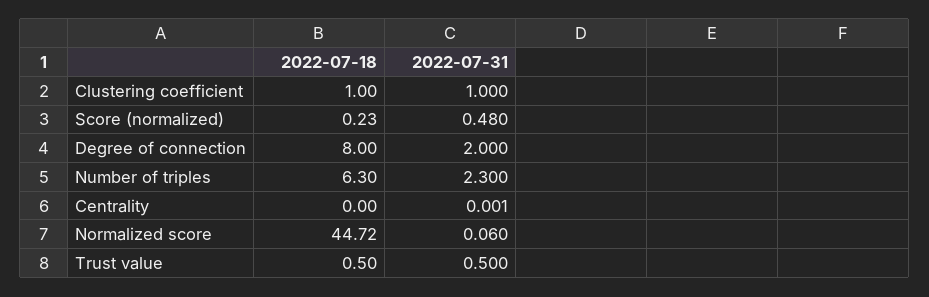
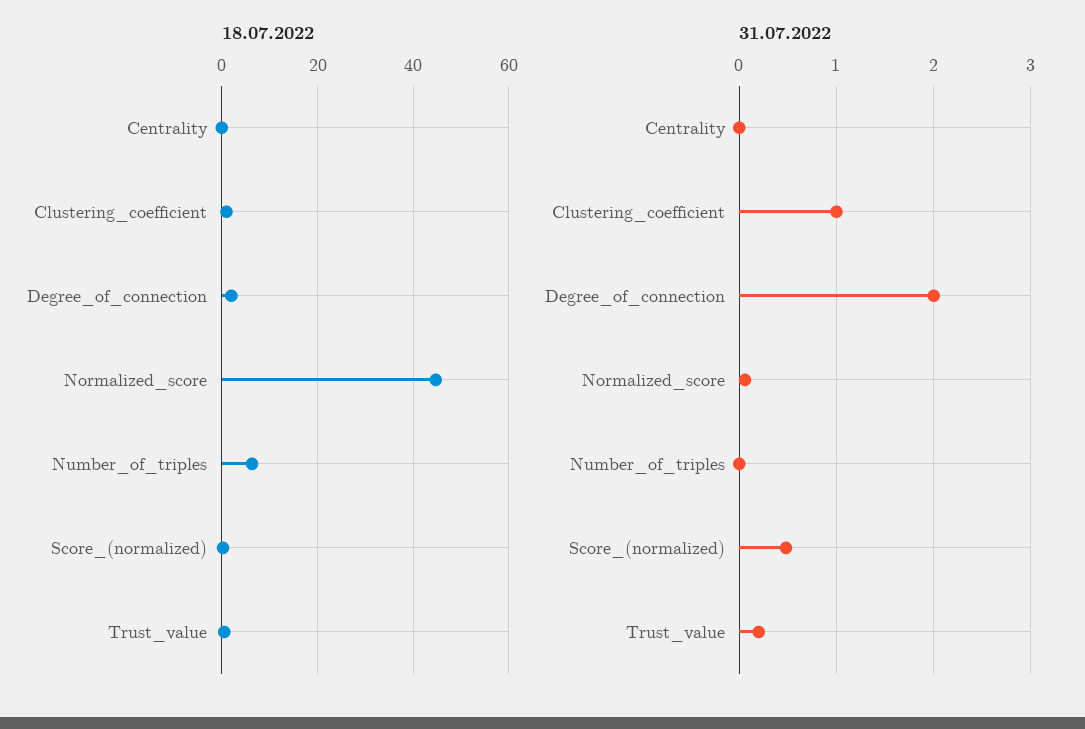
2022-07-18, Degree of connection: 8 -> 2
2022-07-31, Number of triples: 2.3 -> 0
2022-07-31, Trust value: 0.5 -> 0.2

